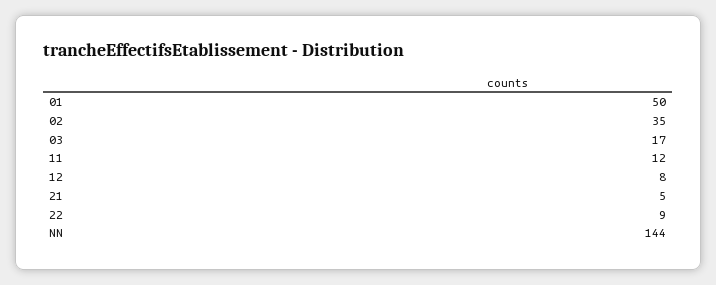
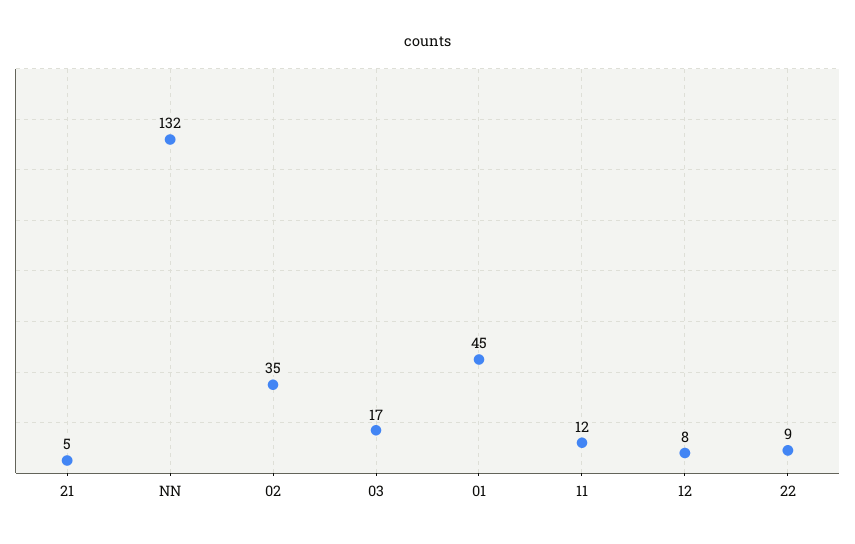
01: 50 -> 45
NN: 144 -> 132

